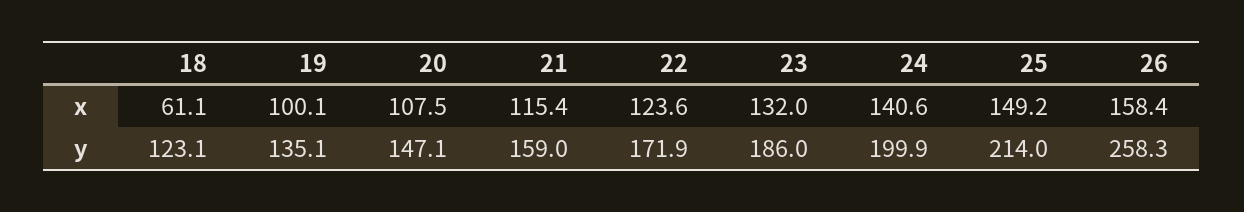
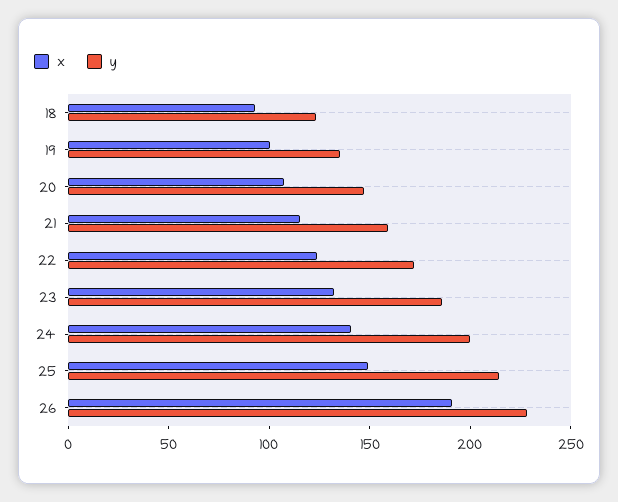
x, 18: 61.1 -> 90
x, 26: 158.4 -> 190
y, 26: 258.3 -> 230

